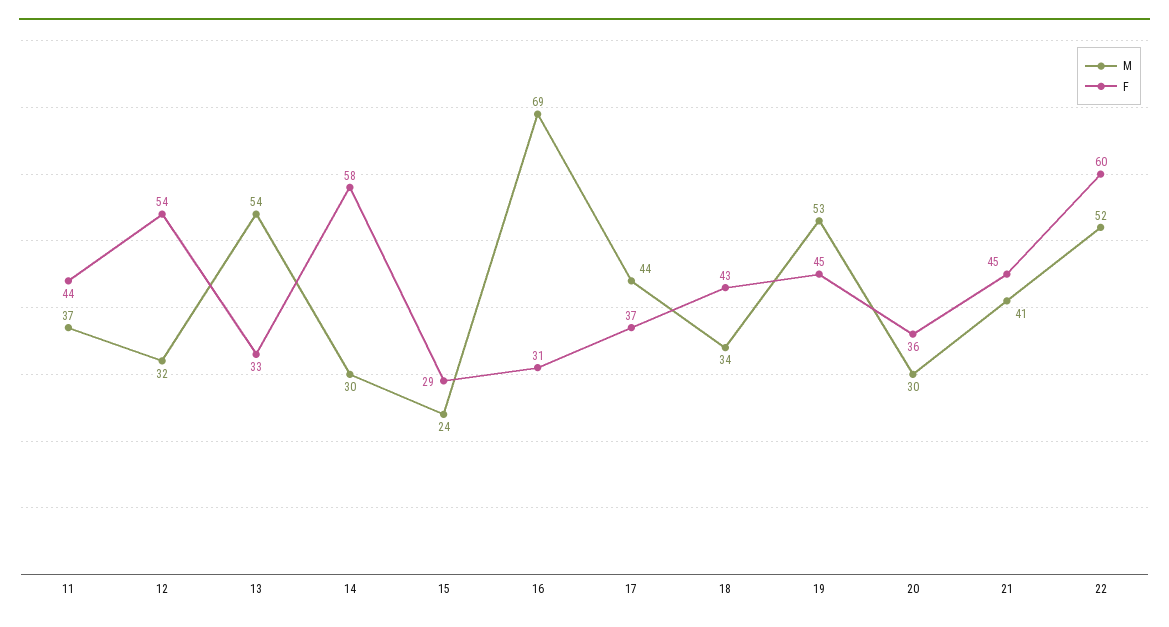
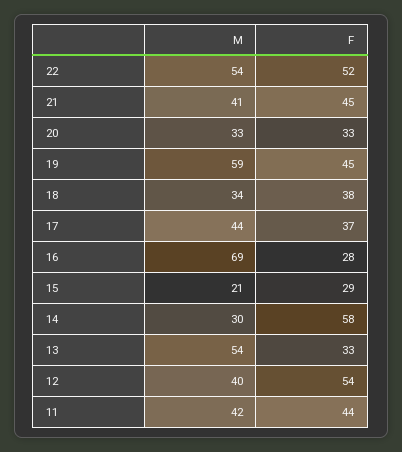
M, 11: 37 -> 42
M, 12: 32 -> 40
M, 15: 24 -> 21
F, 16: 31 -> 28
F, 18: 43 -> 38
M, 19: 53 -> 59
M, 20: 30 -> 33
F, 20: 36 -> 33
M, 22: 52 -> 54
F, 22: 60 -> 52

